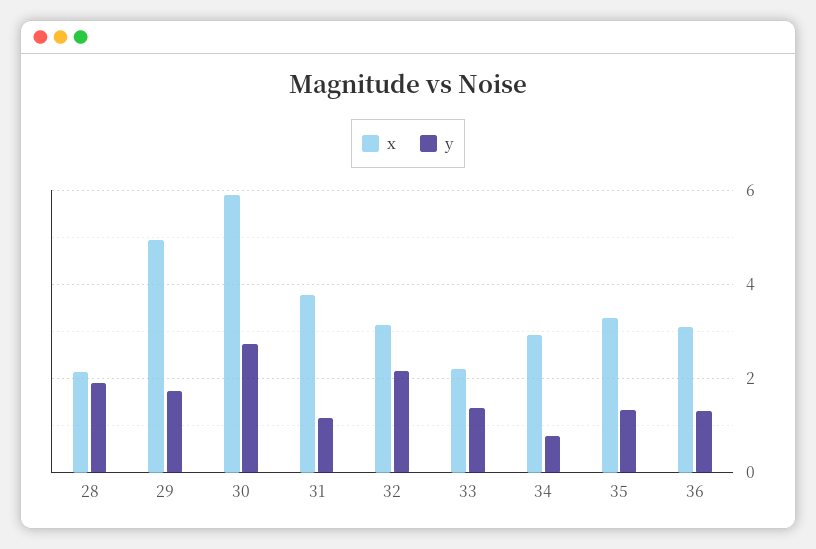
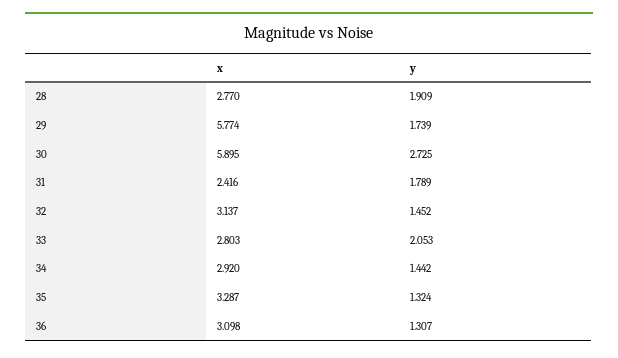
x, 28: 2.2 -> 2.77
x, 29: 5 -> 5.774
x, 31: 3.8 -> 2.416
y, 31: 1.2 -> 1.789
y, 32: 2.2 -> 1.452
x, 33: 2.2 -> 2.803
y, 33: 1.4 -> 2.053
y, 34: 0.8 -> 1.442

